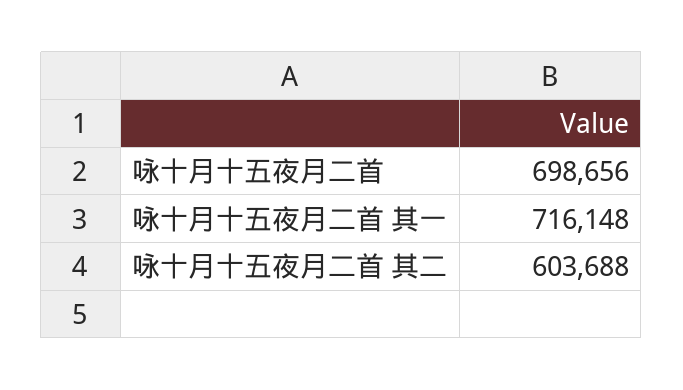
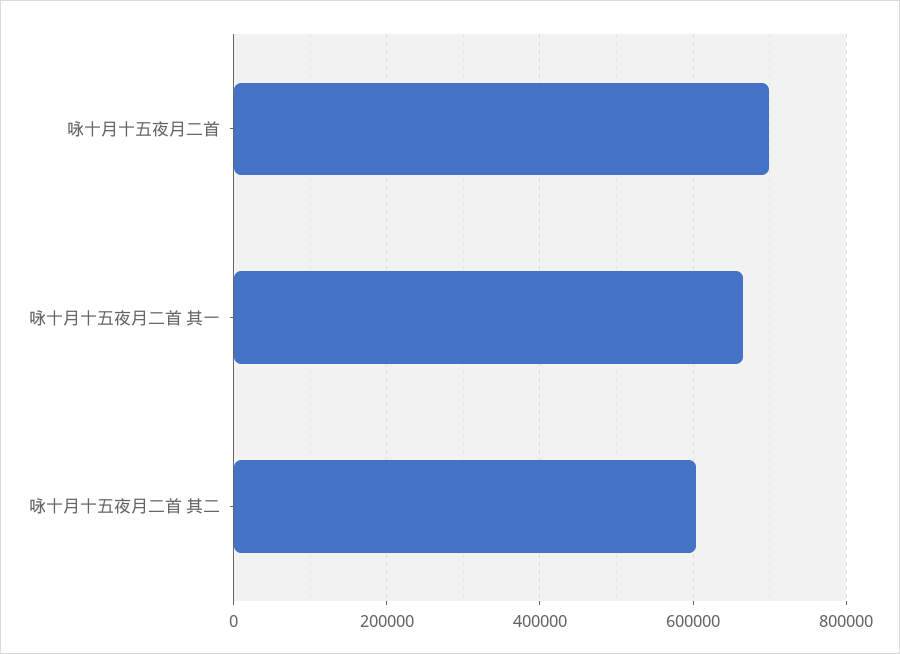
咏十月十五夜月二首 其一: 716148 -> 660000

